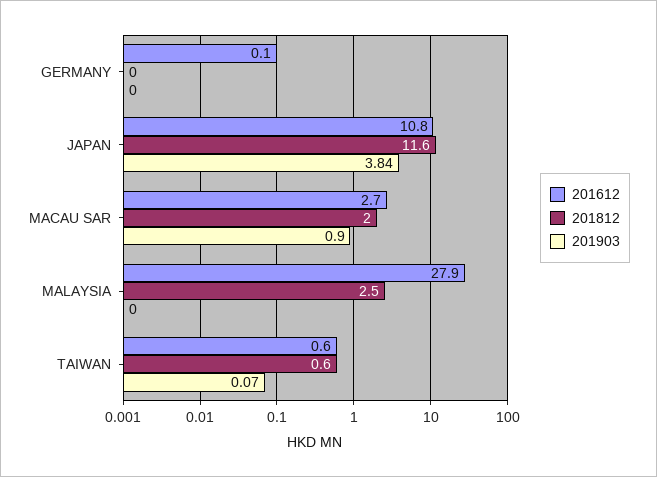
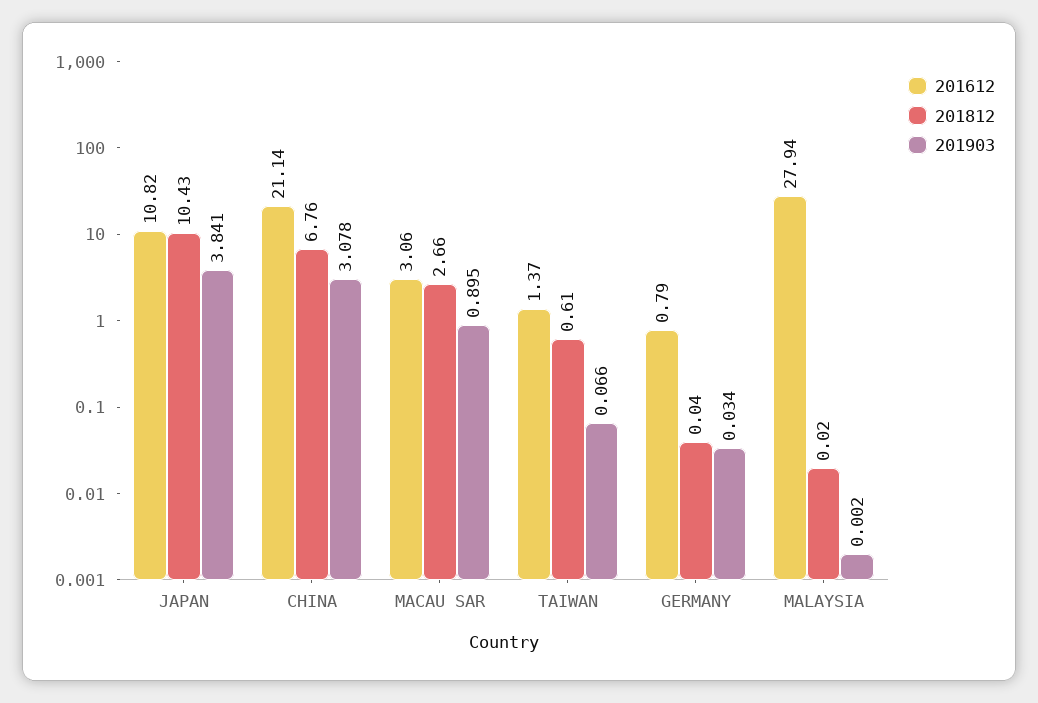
201612, GERMANY: 0.1 -> 0.79
201903, GERMANY: 0 -> 0.034
201812, JAPAN: 11.6 -> 10.43
201612, MACAU SAR: 2.7 -> 3.06
201812, MACAU SAR: 2 -> 2.66
201812, MALAYSIA: 2.5 -> 0.02
201612, TAIWAN: 0.6 -> 1.37
201612, CHINA: none -> 21.14
201812, CHINA: none -> 6.76
201903, CHINA: none -> 3.078

